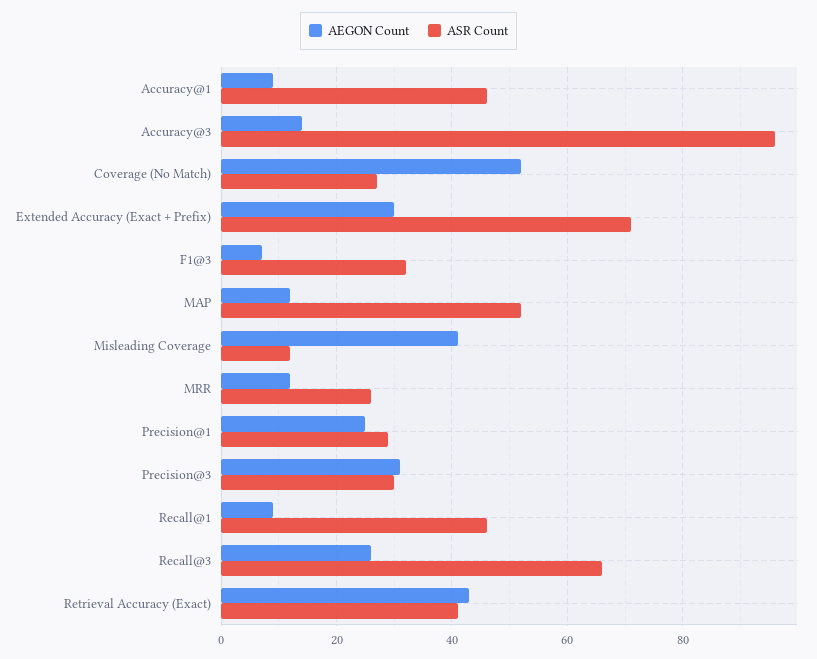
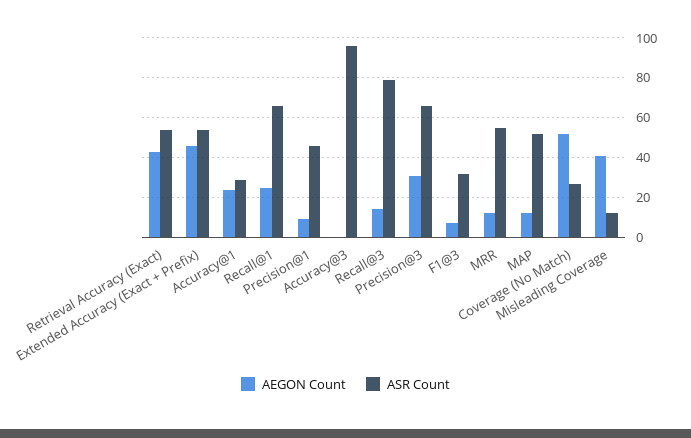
AEGON Count, Accuracy@1: 10 -> 25
ASR Count, Accuracy@1: 45 -> 30
AEGON Count, Accuracy@3: 15 -> 0
AEGON Count, Extended Accuracy (Exact + Prefix): 30 -> 45
ASR Count, Extended Accuracy (Exact + Prefix): 70 -> 55
ASR Count, MRR: 25 -> 55
AEGON Count, Precision@1: 25 -> 10
ASR Count, Precision@1: 30 -> 45
ASR Count, Precision@3: 30 -> 65
AEGON Count, Recall@1: 10 -> 25
ASR Count, Recall@1: 45 -> 65
AEGON Count, Recall@3: 25 -> 15
ASR Count, Recall@3: 65 -> 80
ASR Count, Retrieval Accuracy (Exact): 40 -> 55

